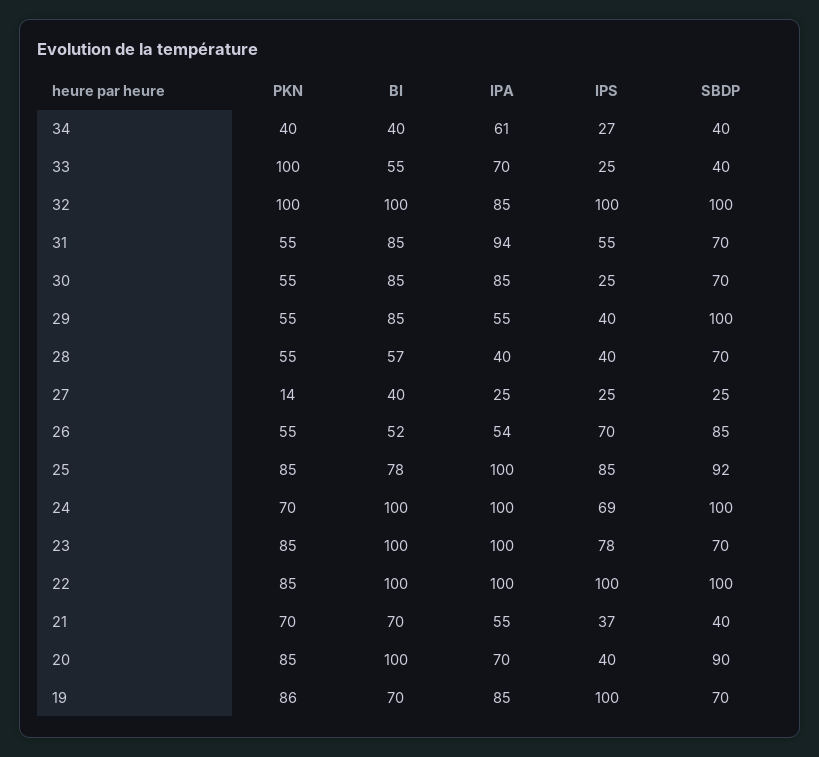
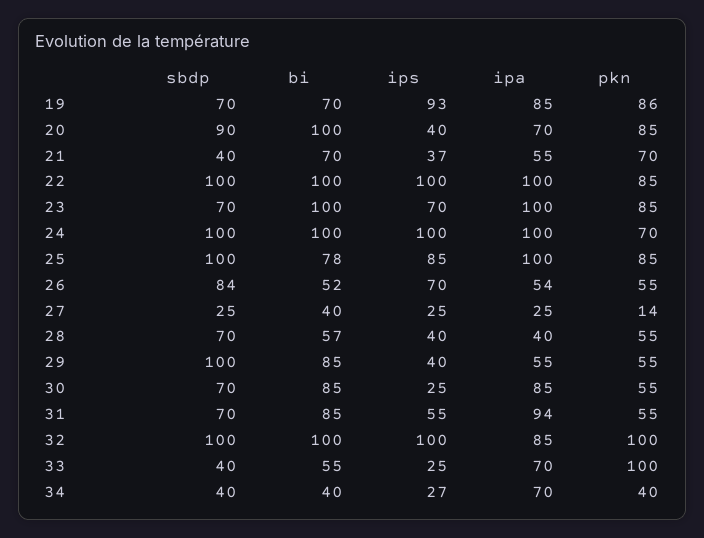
IPA, 34: 61 -> 70
SBDP, 26: 85 -> 84
SBDP, 25: 92 -> 100
IPS, 24: 69 -> 100
IPS, 23: 78 -> 70
IPS, 19: 100 -> 93

